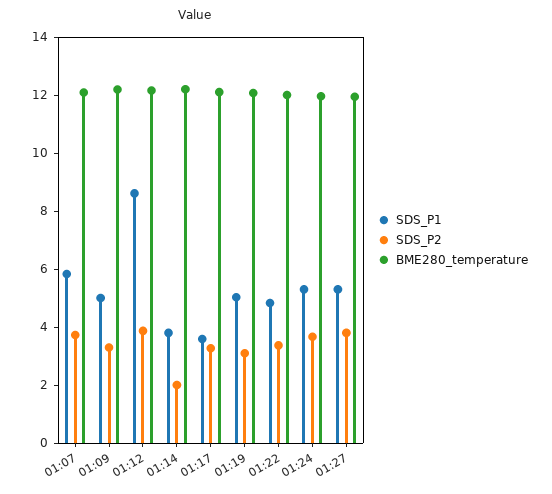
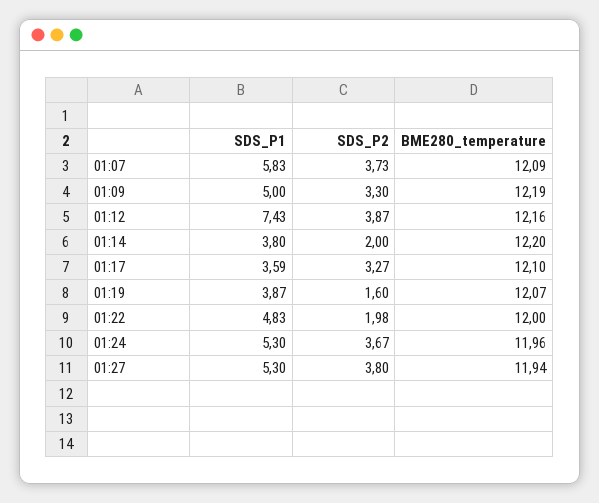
SDS_P1, 01:12: 8.5 -> 7.43
SDS_P1, 01:19: 5 -> 3.87
SDS_P2, 01:19: 3 -> 1.6
SDS_P2, 01:22: 3.5 -> 1.98

